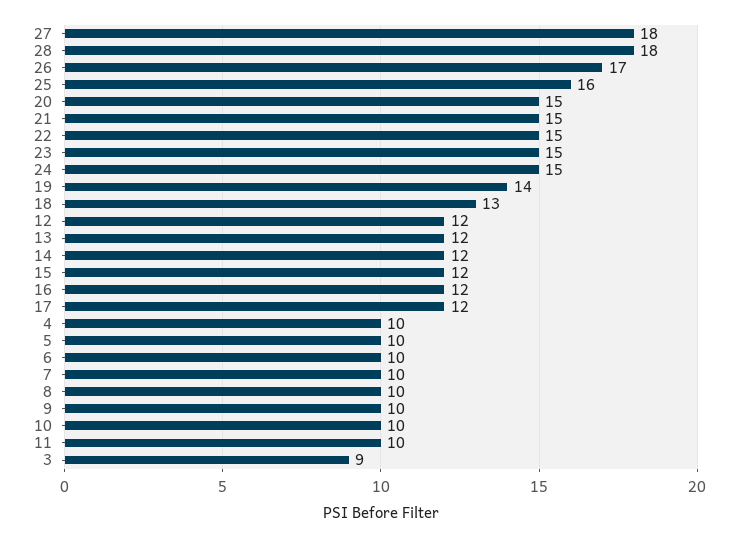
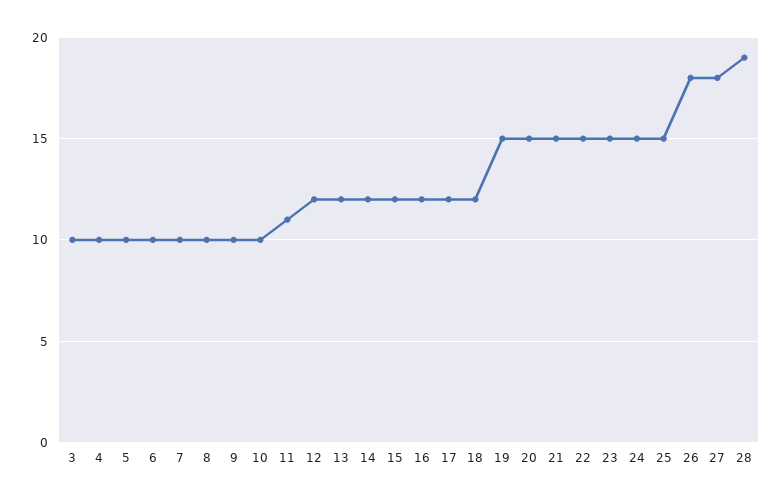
28: 18 -> 19
26: 17 -> 18
25: 16 -> 15
19: 14 -> 15
18: 13 -> 12
11: 10 -> 11
3: 9 -> 10

